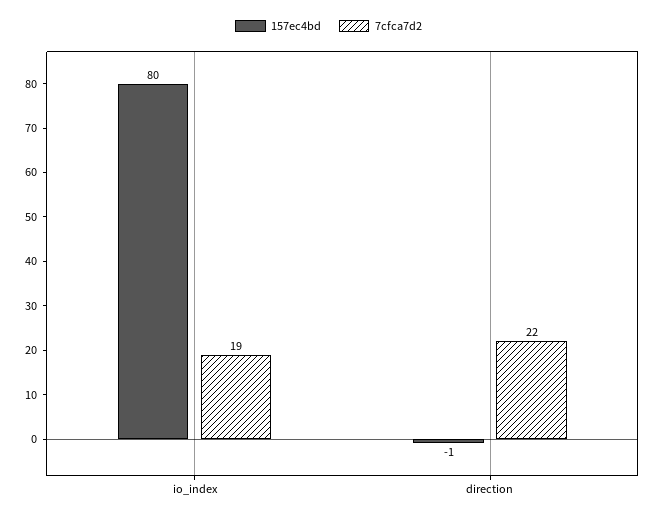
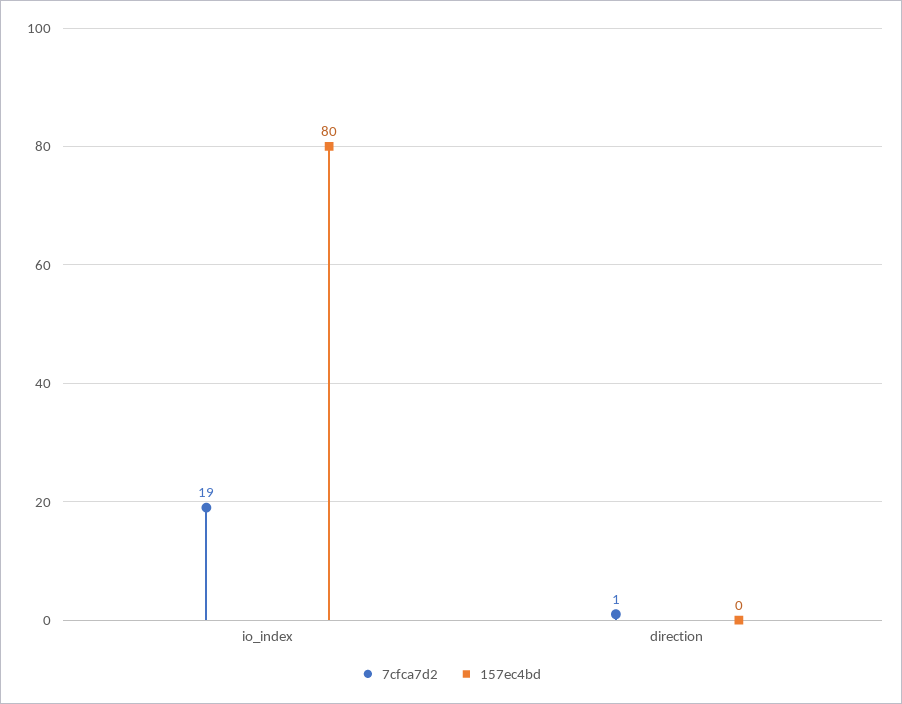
157ec4bd, direction: -1 -> 0
7cfca7d2, direction: 22 -> 1

